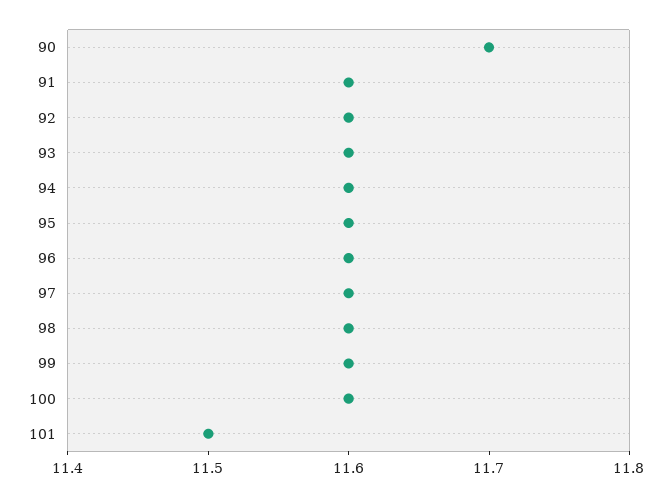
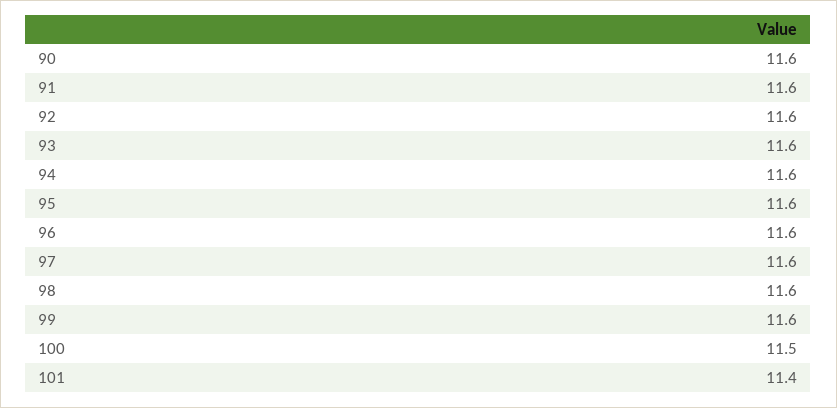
90: 11.7 -> 11.6
100: 11.6 -> 11.5
101: 11.5 -> 11.4

